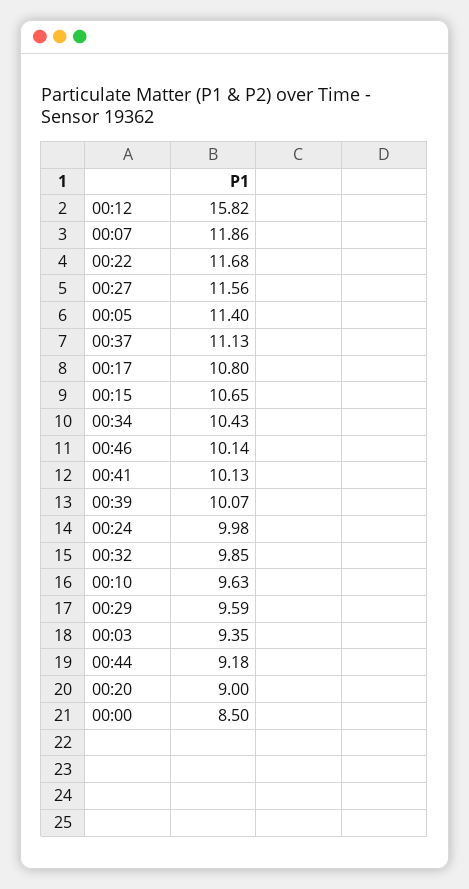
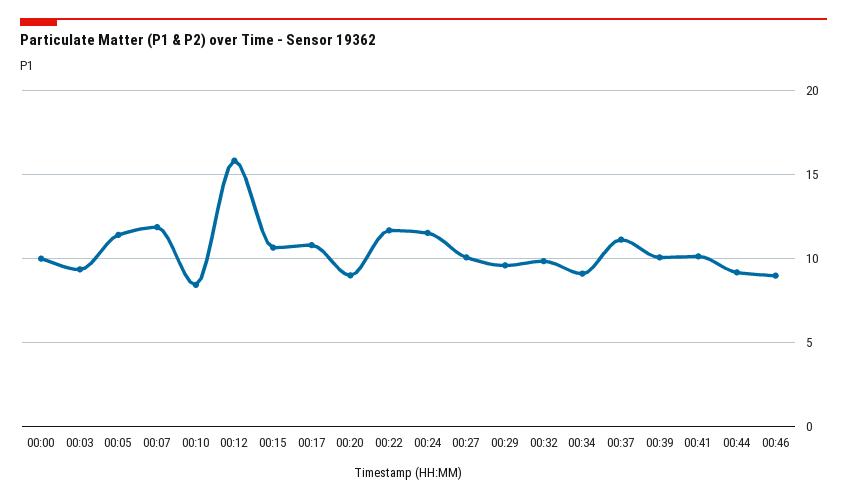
00:27: 11.56 -> 10
00:34: 10.43 -> 9
00:46: 10.14 -> 9
00:24: 9.98 -> 11.5
00:10: 9.63 -> 8.5
00:00: 8.5 -> 10

